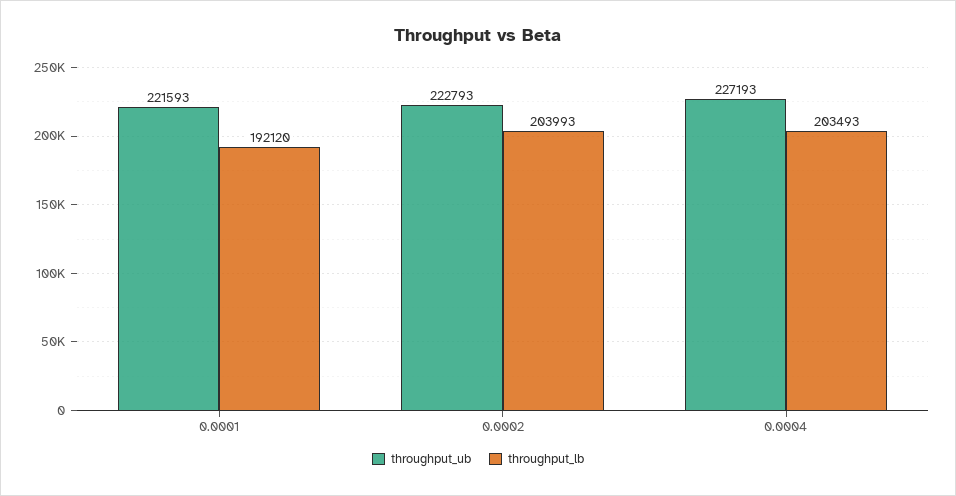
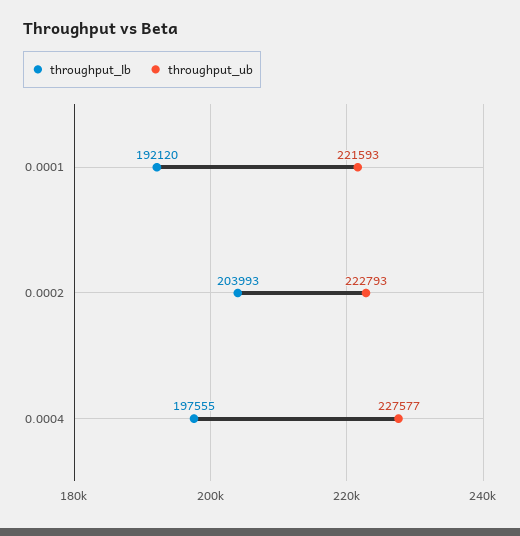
throughput_ub, 0.0004: 227193 -> 227577
throughput_lb, 0.0004: 203493 -> 197555

